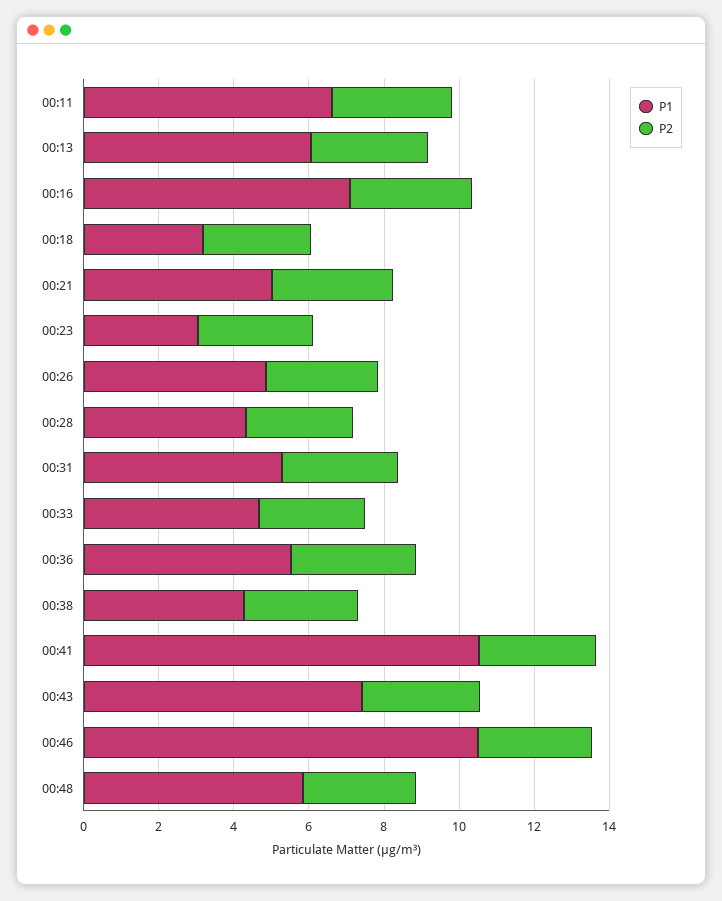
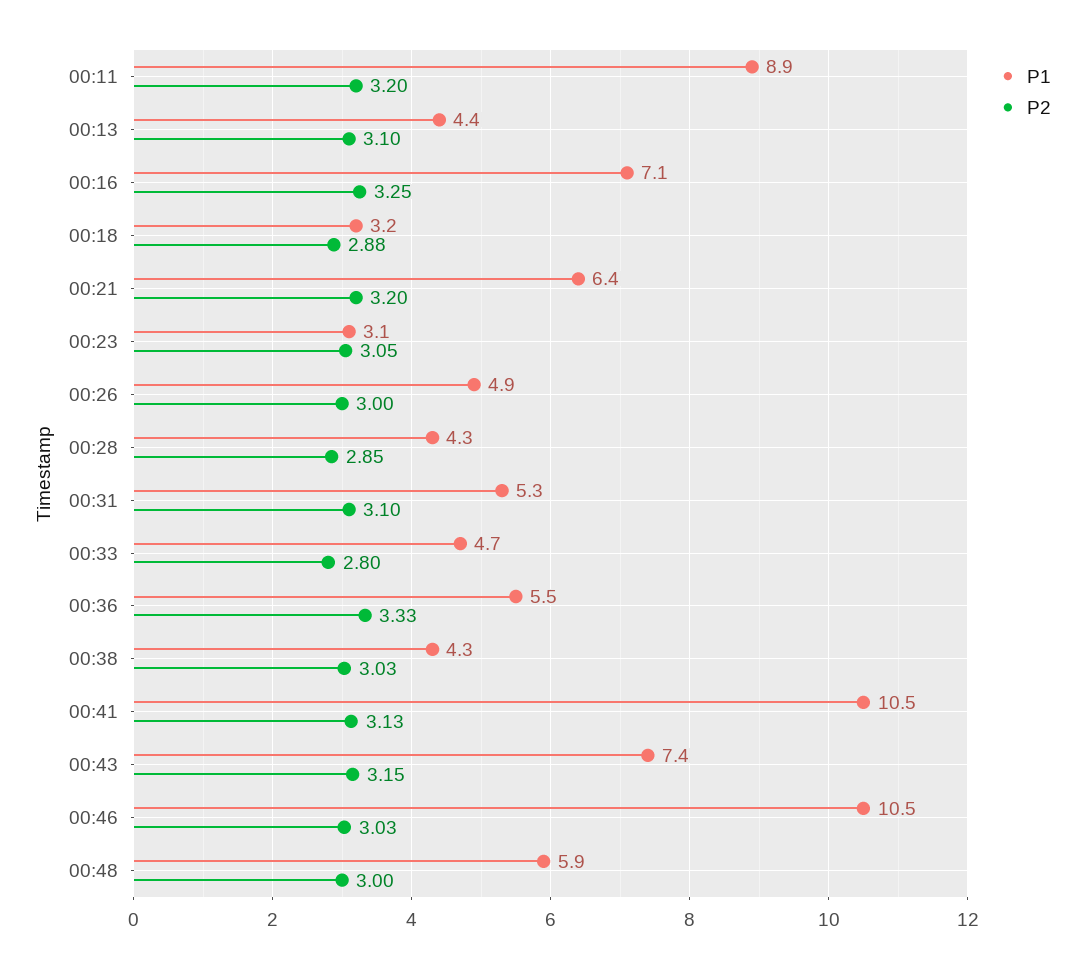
P1, 00:11: 6.5 -> 8.9
P1, 00:13: 6 -> 4.4
P1, 00:21: 5 -> 6.4

